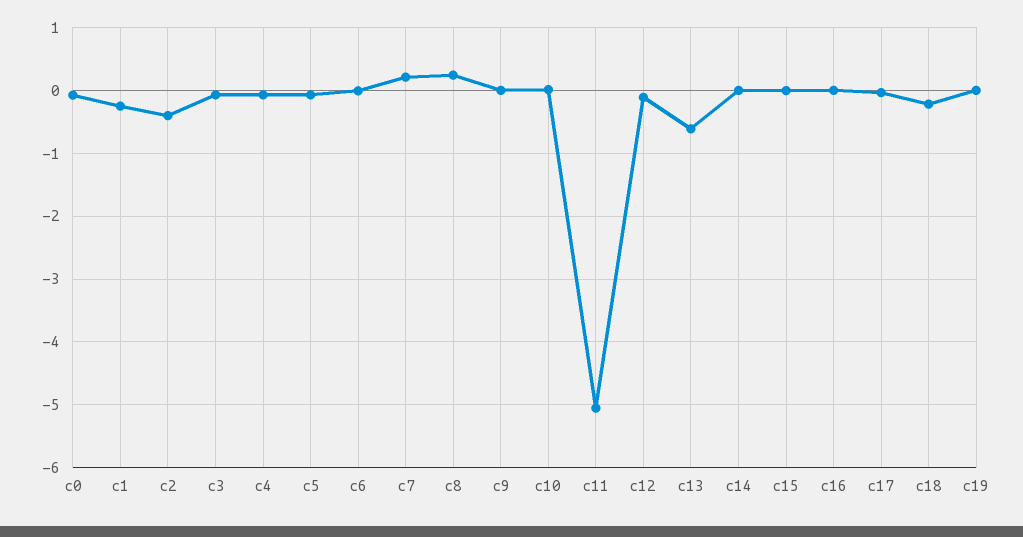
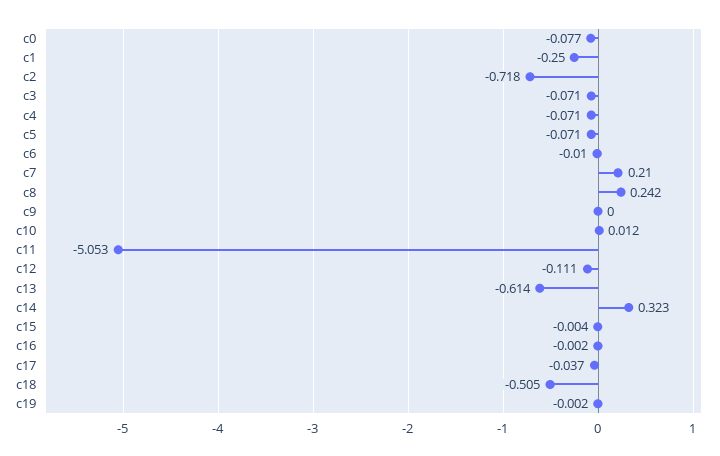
c2: -0.4 -> -0.718
c14: 0 -> 0.323
c18: -0.2 -> -0.505

